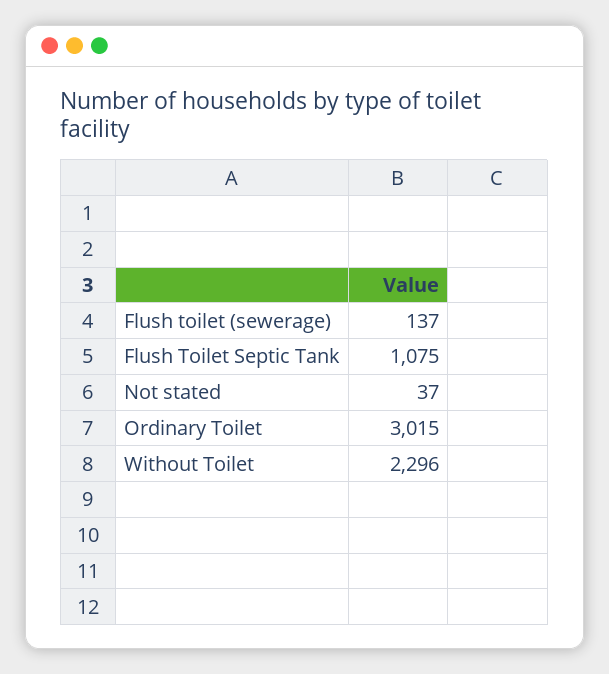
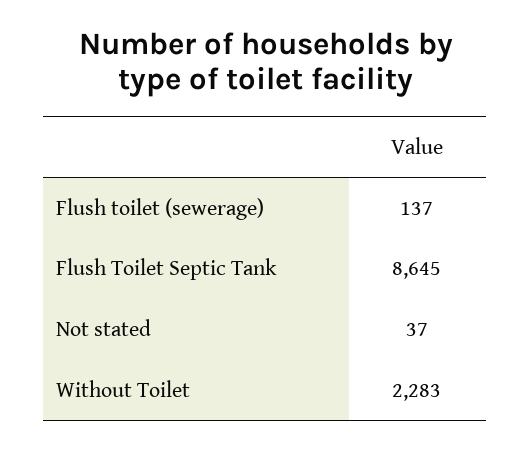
Flush Toilet Septic Tank: 1075 -> 8645
Ordinary Toilet: 3015 -> none
Without Toilet: 2296 -> 2283

